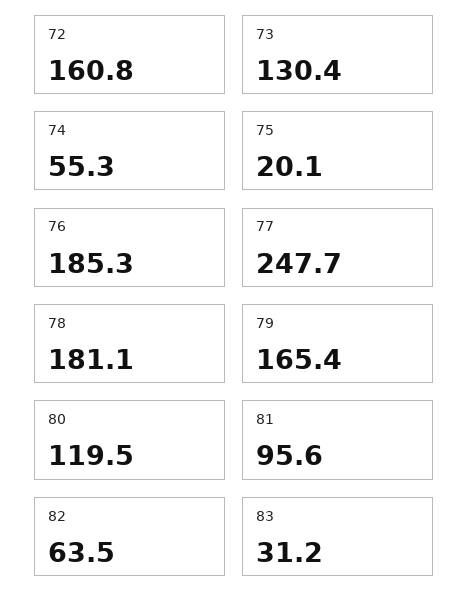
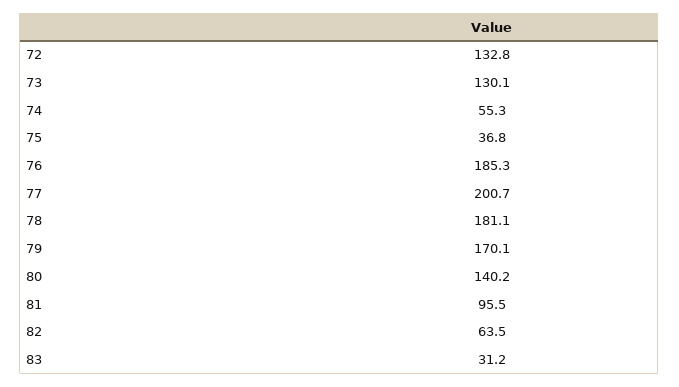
72: 160.8 -> 132.8
73: 130.4 -> 130.1
75: 20.1 -> 36.8
77: 247.7 -> 200.7
79: 165.4 -> 170.1
80: 119.5 -> 140.2
81: 95.6 -> 95.5

